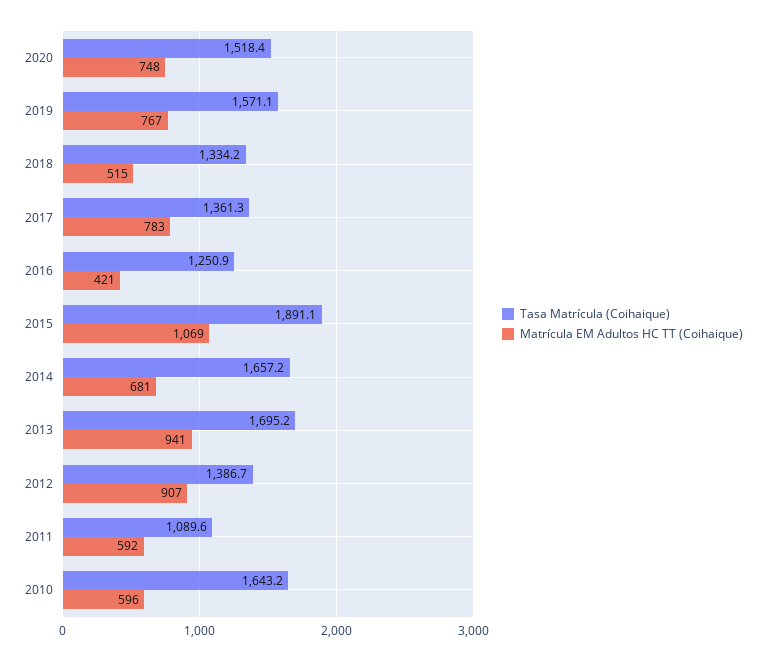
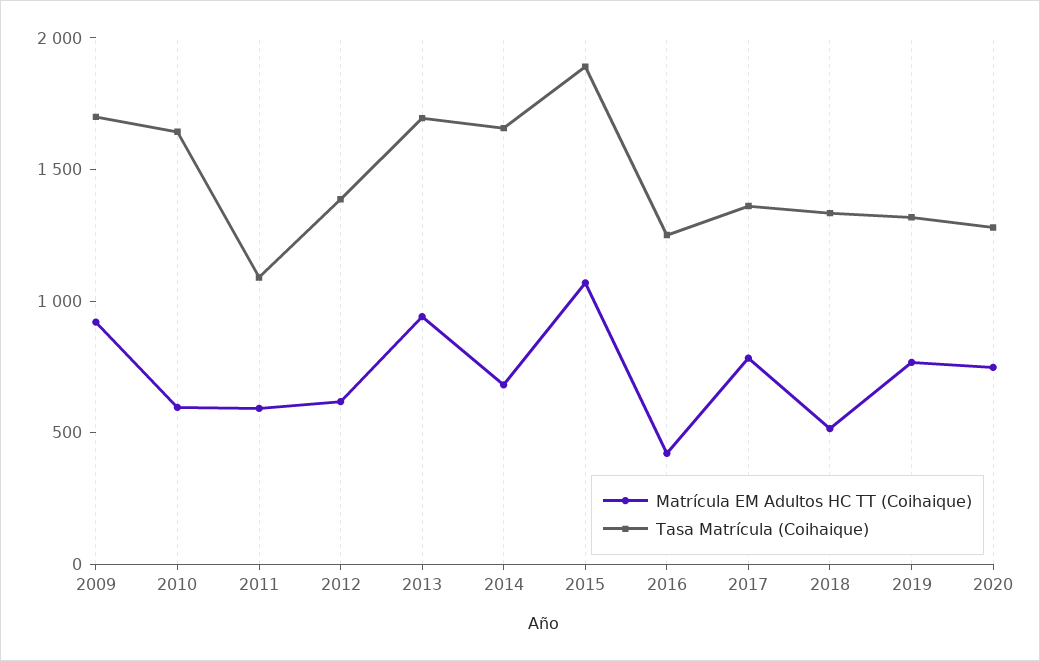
Tasa Matrícula (Coihaique), 2020: 1518.4 -> 1300
Tasa Matrícula (Coihaique), 2019: 1571.1 -> 1300
Matrícula EM Adultos HC TT (Coihaique), 2012: 907 -> 600
Matrícula EM Adultos HC TT (Coihaique), 2009: none -> 900
Tasa Matrícula (Coihaique), 2009: none -> 1700

